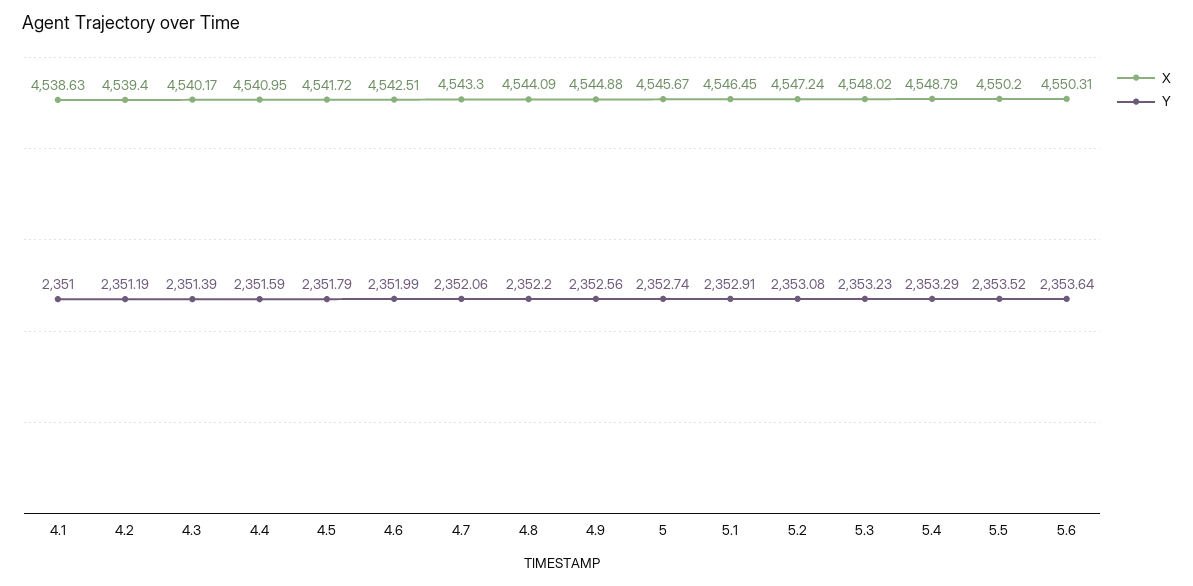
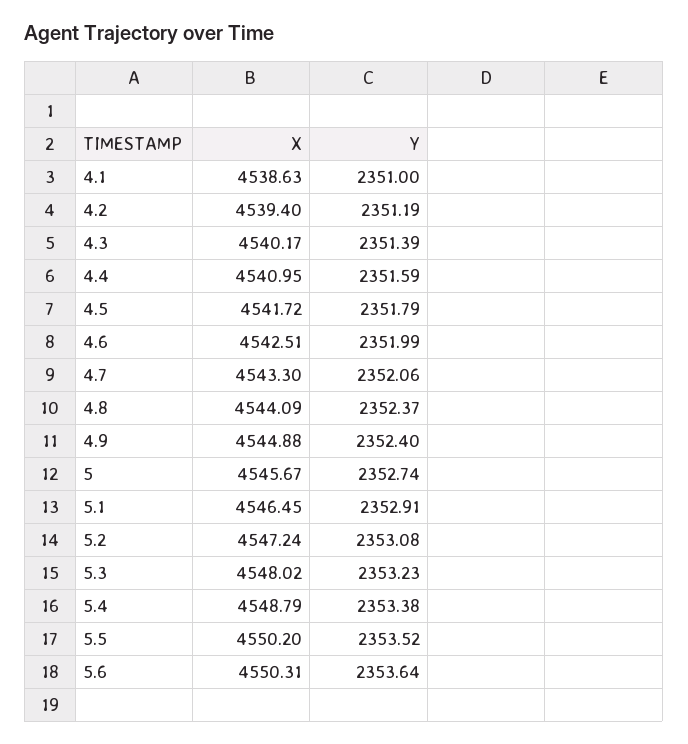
Y, 4.8: 2352.2 -> 2352.37
Y, 4.9: 2352.56 -> 2352.4
Y, 5.4: 2353.29 -> 2353.38

